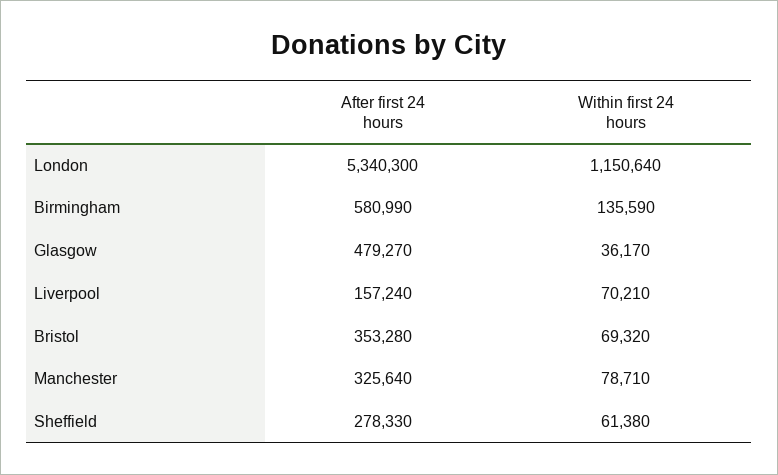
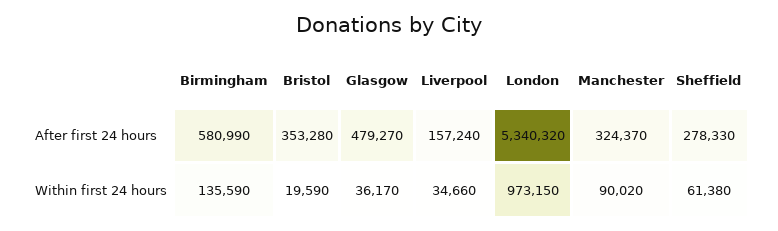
After first 24 hours, London: 5340300 -> 5340320
Within first 24 hours, London: 1150640 -> 973150
Within first 24 hours, Liverpool: 70210 -> 34660
Within first 24 hours, Bristol: 69320 -> 19590
After first 24 hours, Manchester: 325640 -> 324370
Within first 24 hours, Manchester: 78710 -> 90020

